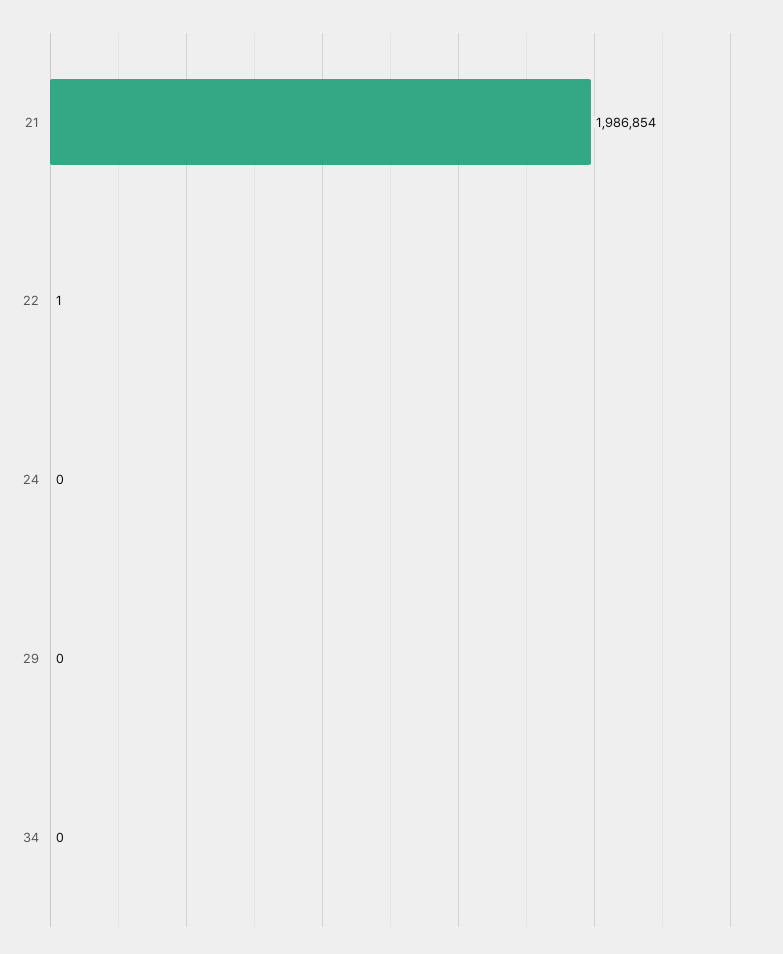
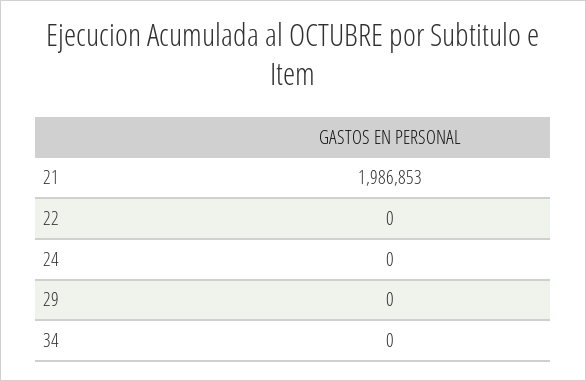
21: 1986854 -> 1986853
22: 1 -> 0

